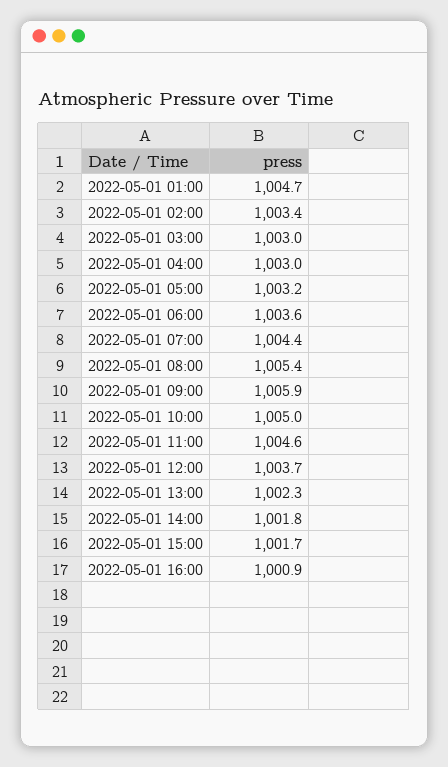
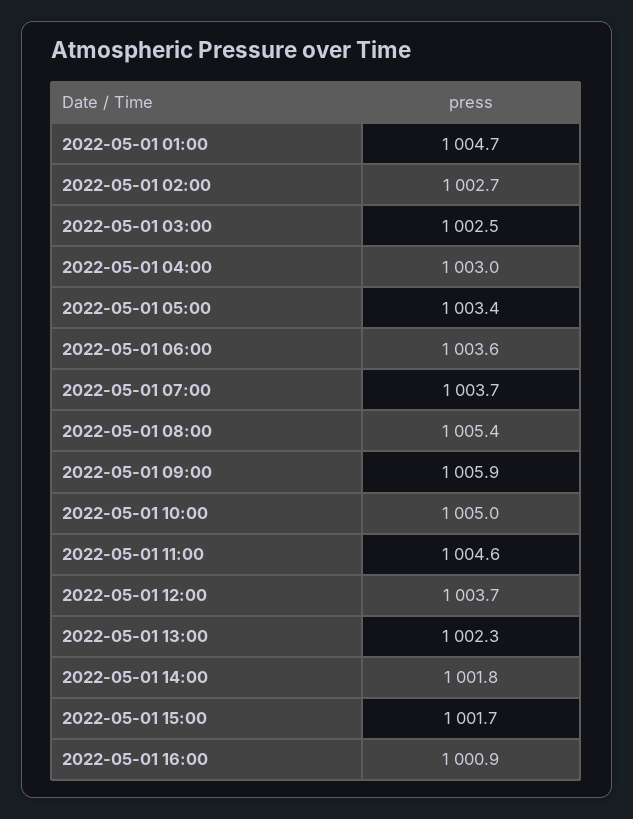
2022-05-01 02:00: 1003.4 -> 1002.7
2022-05-01 03:00: 1003 -> 1002.5
2022-05-01 05:00: 1003.2 -> 1003.4
2022-05-01 07:00: 1004.4 -> 1003.7

